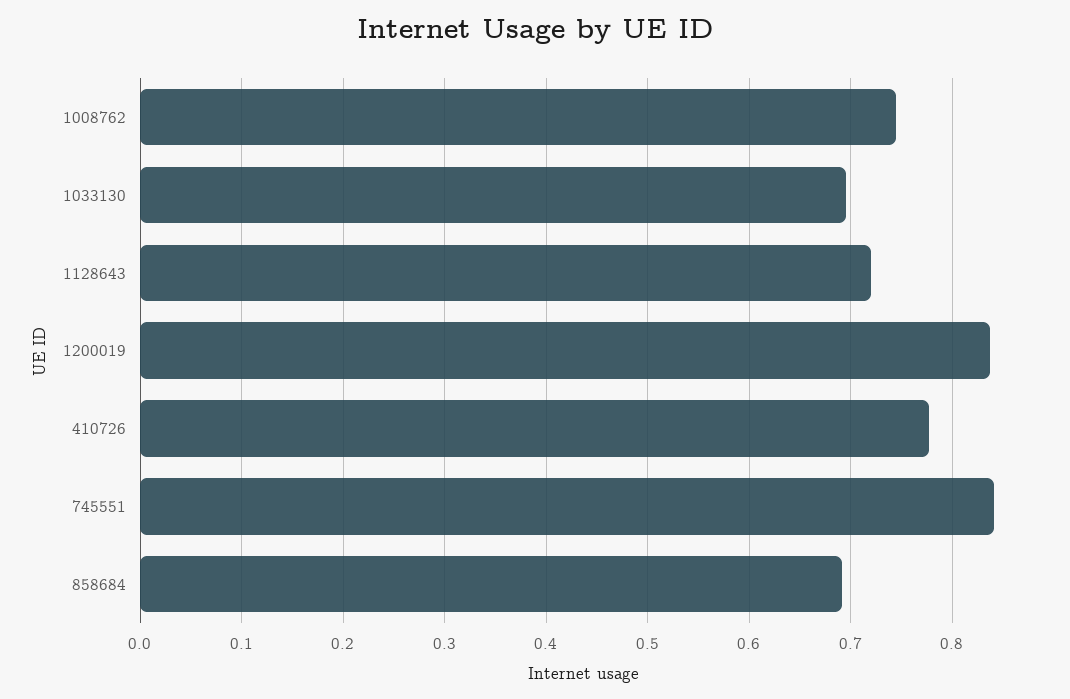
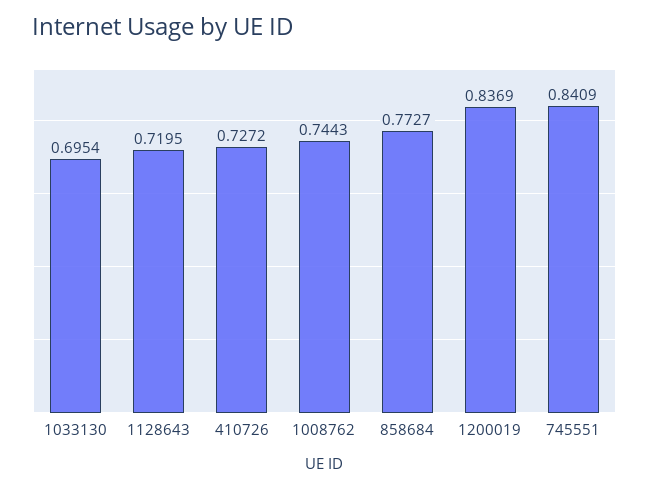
410726: 0.78 -> 0.7272
858684: 0.69 -> 0.7727

